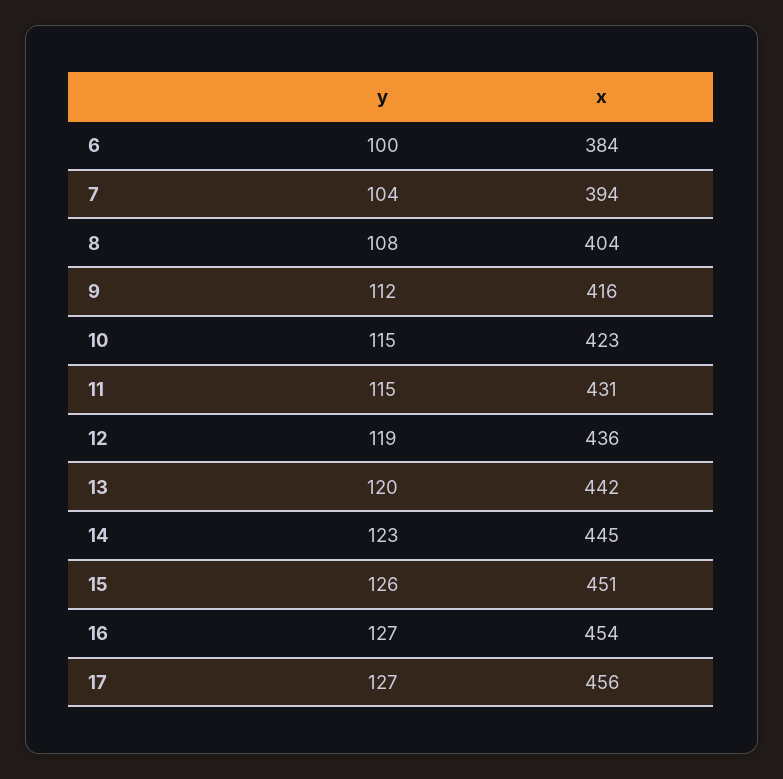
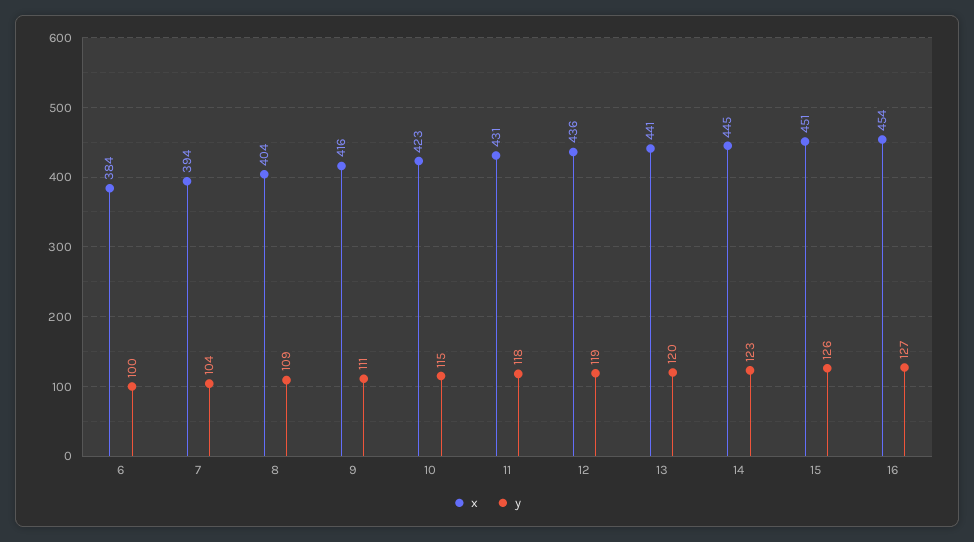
y, 8: 108 -> 109
y, 9: 112 -> 111
y, 11: 115 -> 118
x, 13: 442 -> 441
y, 17: 127 -> none
x, 17: 456 -> none

